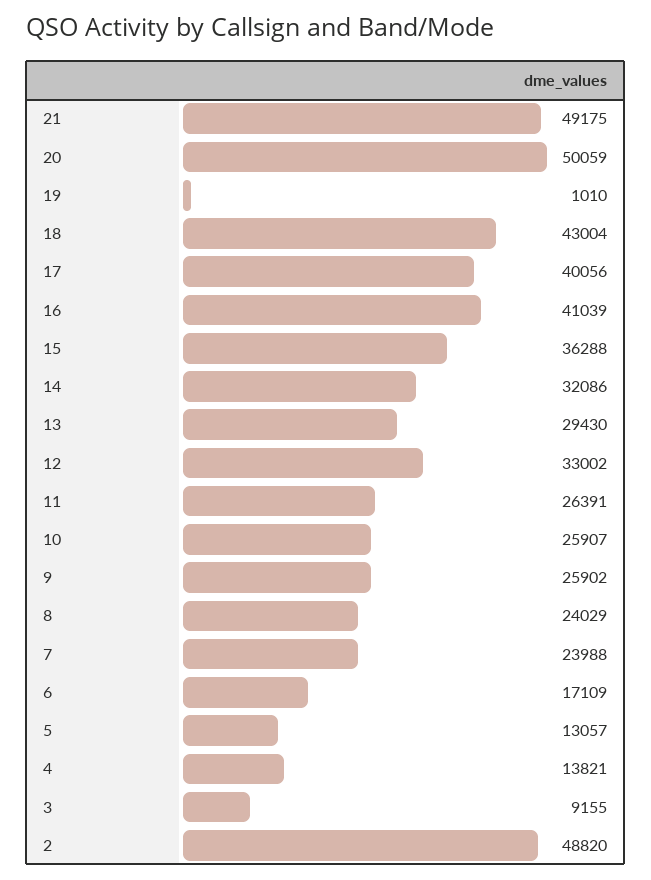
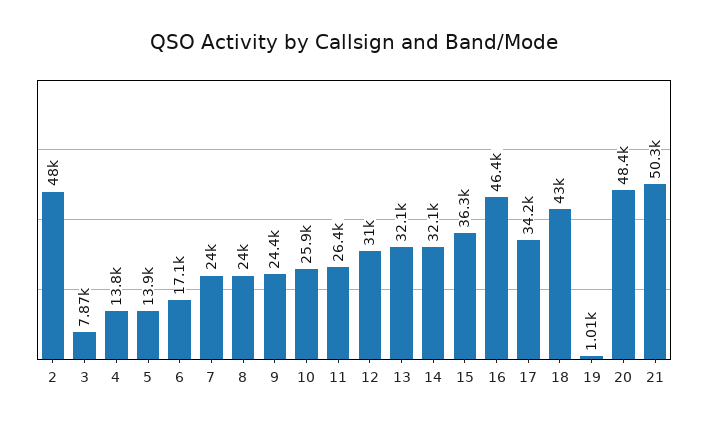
21: 49175 -> 50300
20: 50059 -> 48400
17: 40056 -> 34200
16: 41039 -> 46400
13: 29430 -> 32100
12: 33002 -> 31000
9: 25902 -> 24400
5: 13057 -> 13900
3: 9155 -> 7870
2: 48820 -> 48000

